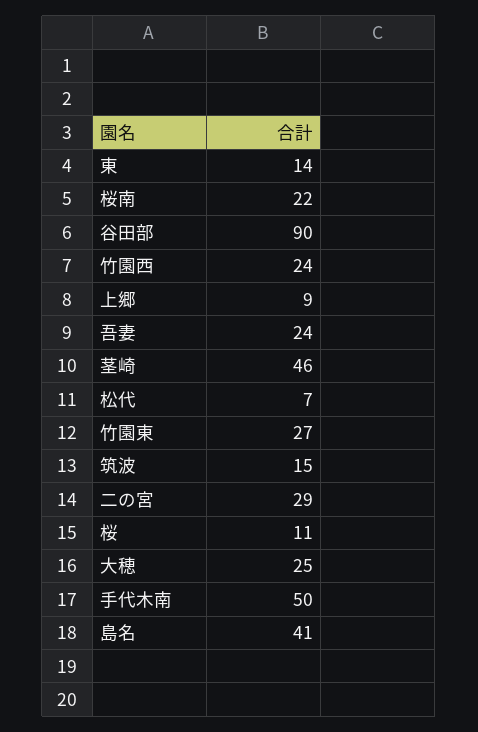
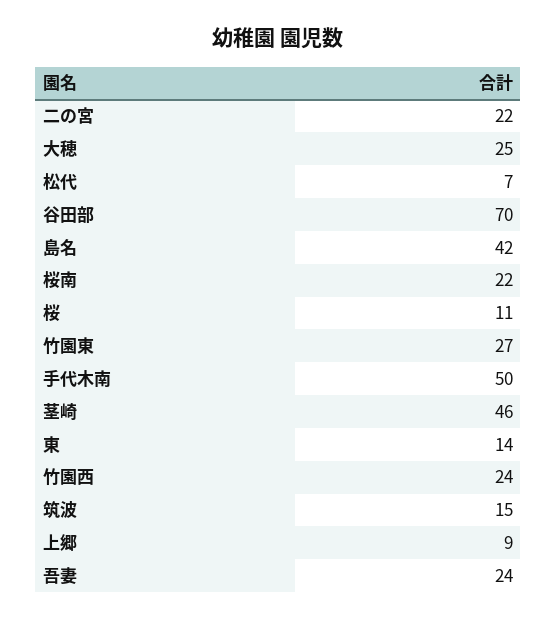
谷田部: 90 -> 70
二の宮: 29 -> 22
島名: 41 -> 42

